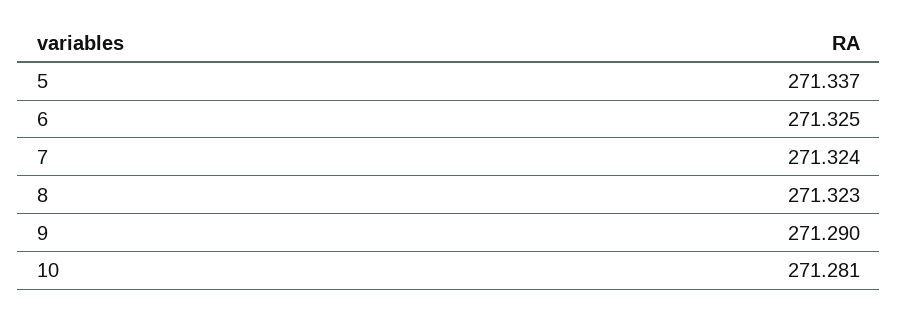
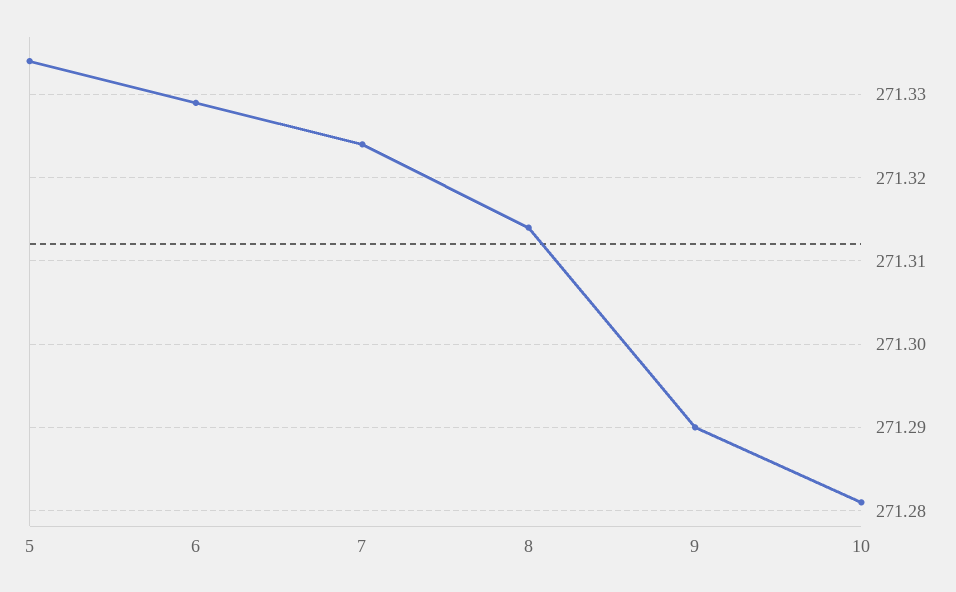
5: 271.337 -> 271.334
6: 271.325 -> 271.329
8: 271.323 -> 271.314

